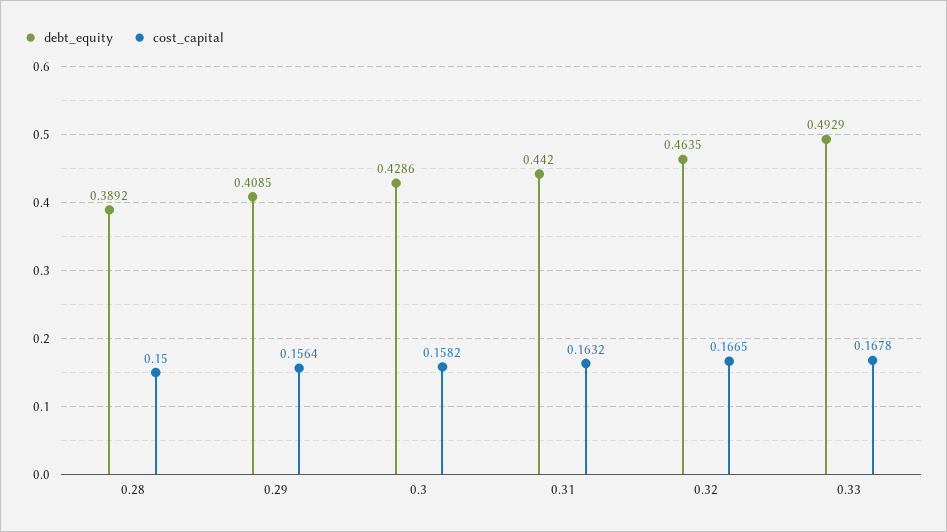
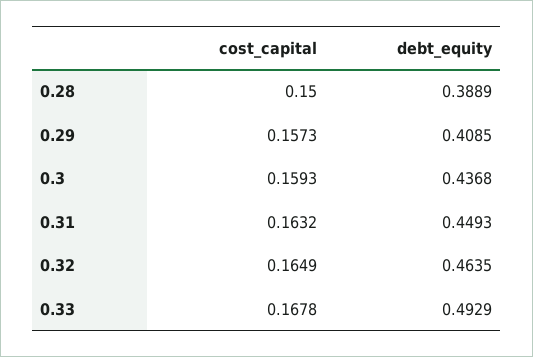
debt_equity, 0.28: 0.3892 -> 0.3889
cost_capital, 0.29: 0.1564 -> 0.1573
debt_equity, 0.3: 0.4286 -> 0.4368
cost_capital, 0.3: 0.1582 -> 0.1593
debt_equity, 0.31: 0.442 -> 0.4493
cost_capital, 0.32: 0.1665 -> 0.1649

